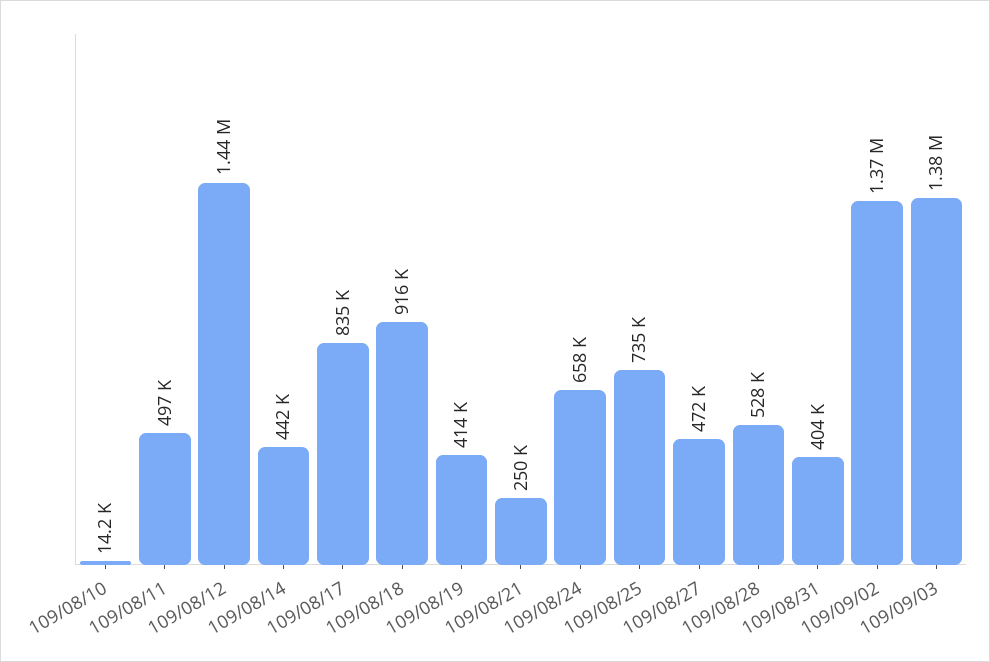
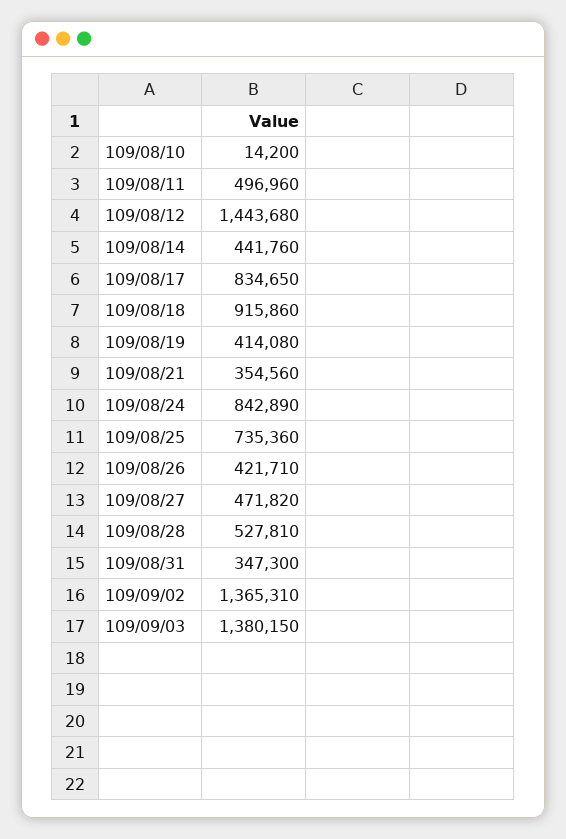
109/08/21: 250000 -> 354560
109/08/24: 658000 -> 842890
109/08/31: 404000 -> 347300
109/08/26: none -> 421710

